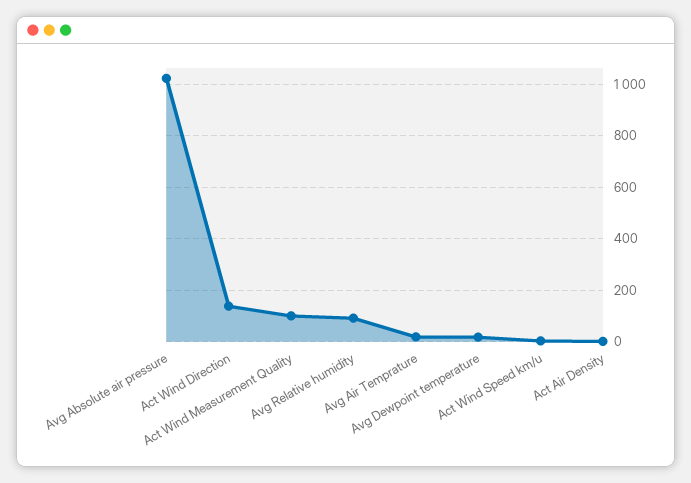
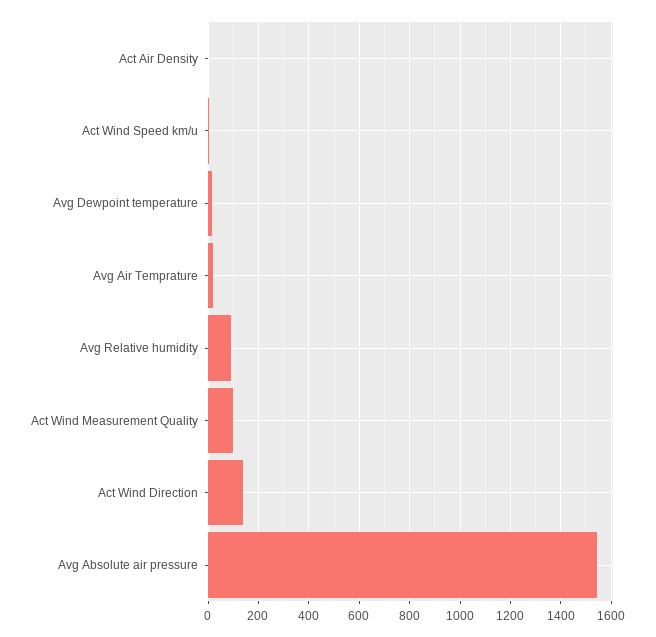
Avg Absolute air pressure: 1025 -> 1550

